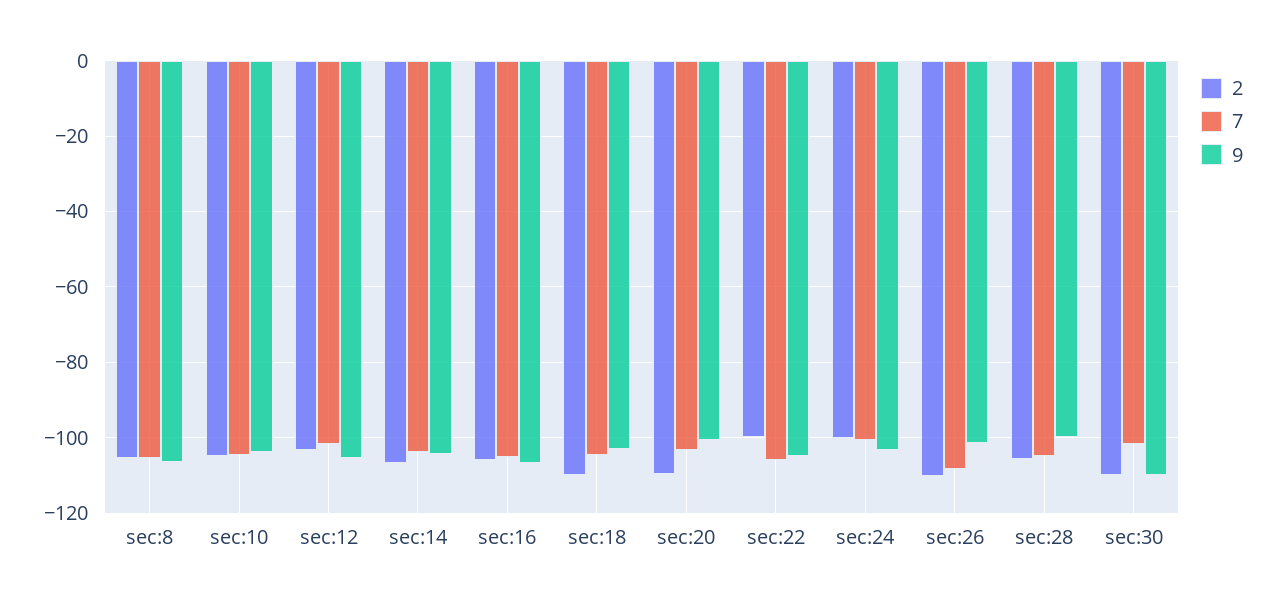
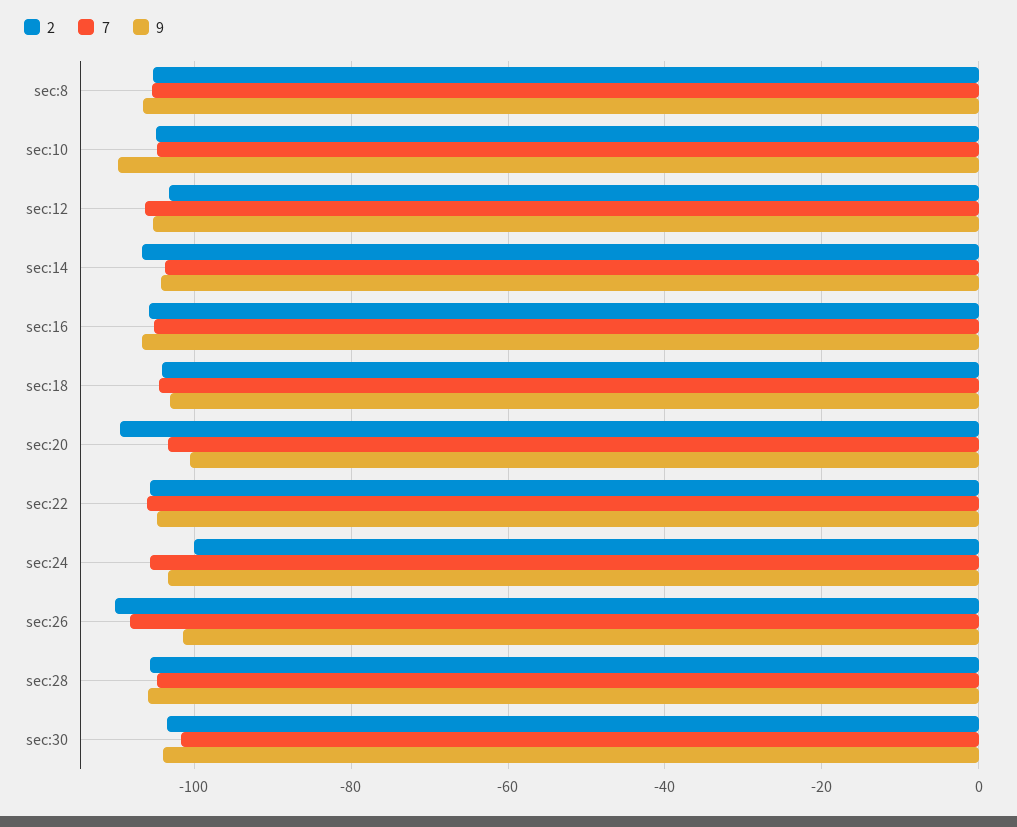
9, sec:10: -104 -> -110
7, sec:12: -102 -> -106
2, sec:18: -110 -> -104
2, sec:22: -100 -> -106
7, sec:24: -100 -> -106
9, sec:28: -100 -> -106
2, sec:30: -110 -> -104
9, sec:30: -110 -> -104

